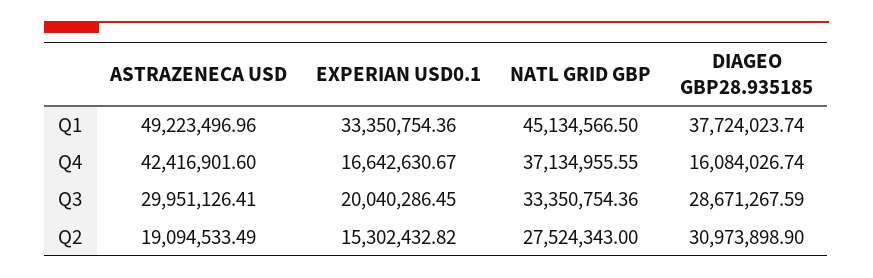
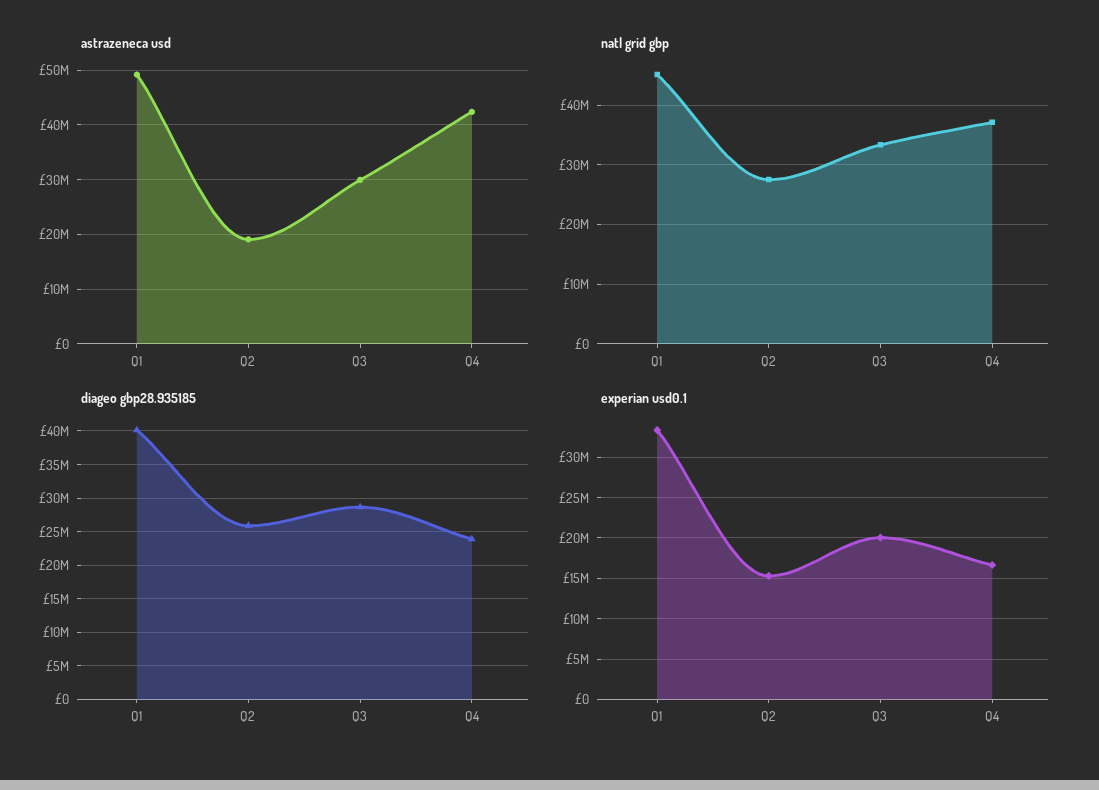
DIAGEO GBP28.935185, Q1: 37724023.74 -> 40000000
DIAGEO GBP28.935185, Q4: 16084026.74 -> 24000000
DIAGEO GBP28.935185, Q2: 30973898.9 -> 26000000

